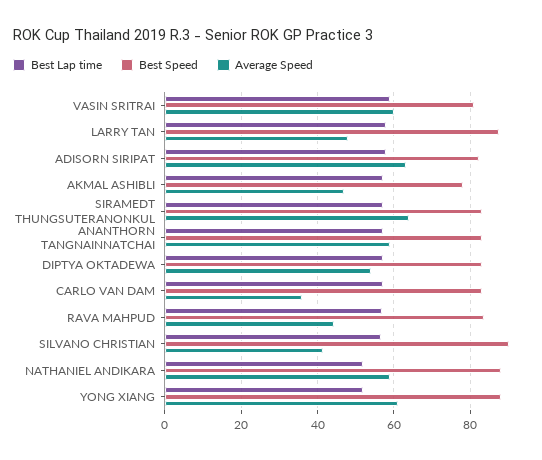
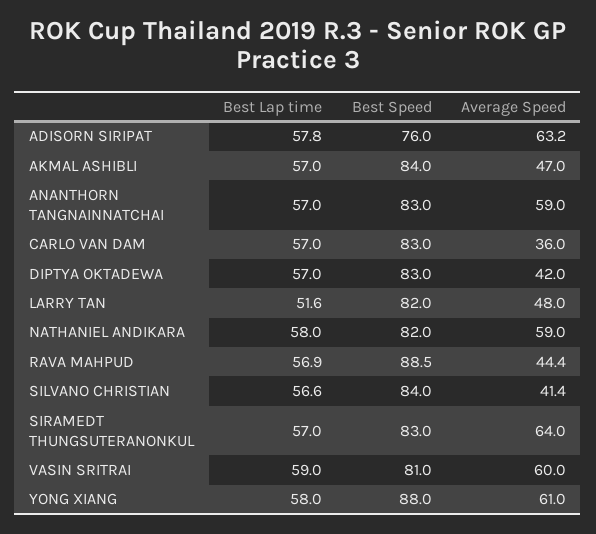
Best Lap time, LARRY TAN: 58 -> 51.6
Best Speed, LARRY TAN: 88 -> 82
Best Speed, ADISORN SIRIPAT: 82 -> 76
Best Speed, AKMAL ASHIBLI: 78 -> 84
Average Speed, DIPTYA OKTADEWA: 54 -> 42
Best Speed, RAVA MAHPUD: 84 -> 88.5
Best Speed, SILVANO CHRISTIAN: 90 -> 84
Best Lap time, NATHANIEL ANDIKARA: 52 -> 58
Best Speed, NATHANIEL ANDIKARA: 88 -> 82
Best Lap time, YONG XIANG: 52 -> 58

